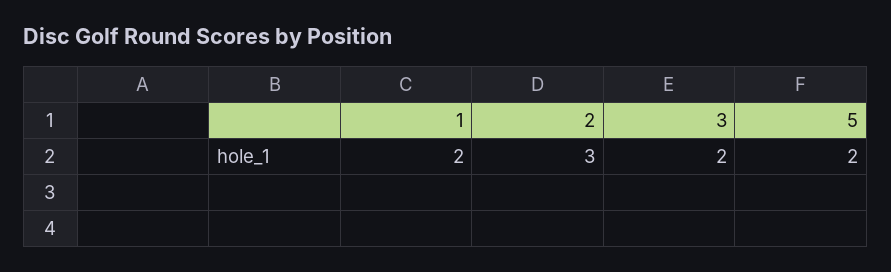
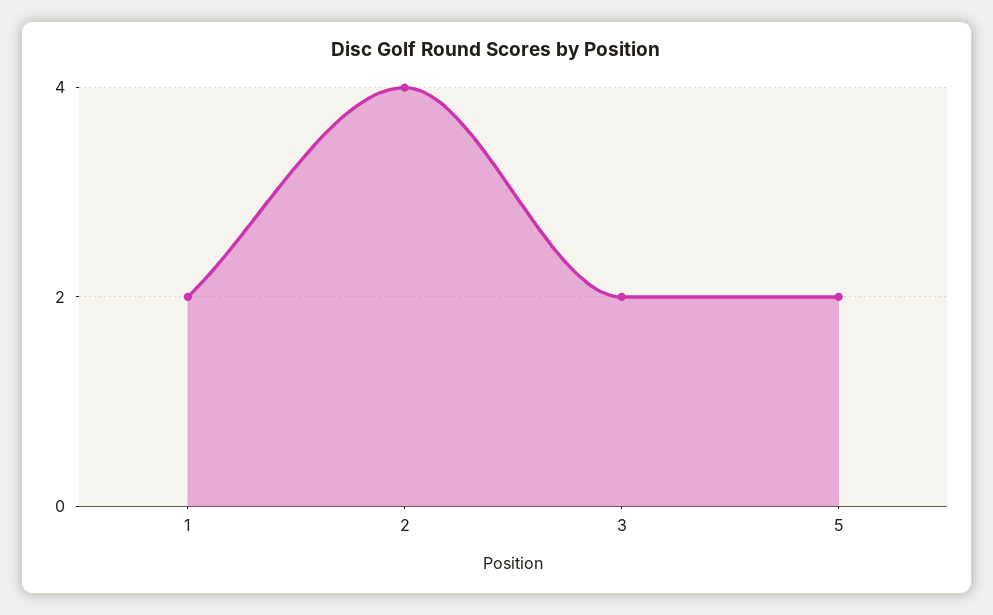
2: 3 -> 4

